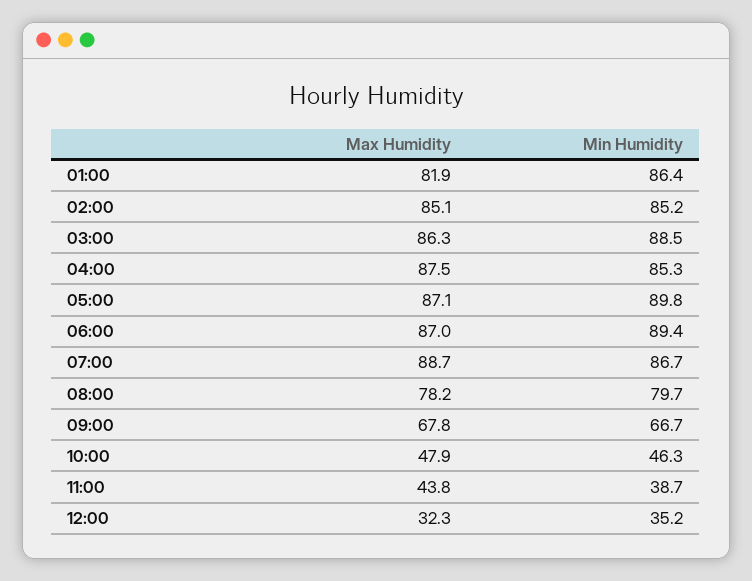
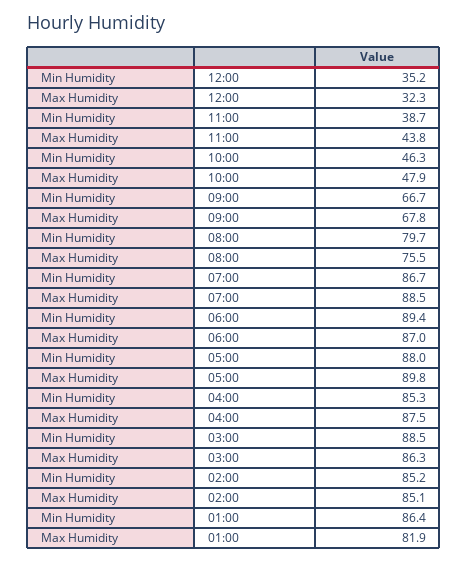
Max Humidity, 05:00: 87.1 -> 89.8
Min Humidity, 05:00: 89.8 -> 88
Max Humidity, 07:00: 88.7 -> 88.5
Max Humidity, 08:00: 78.2 -> 75.5

